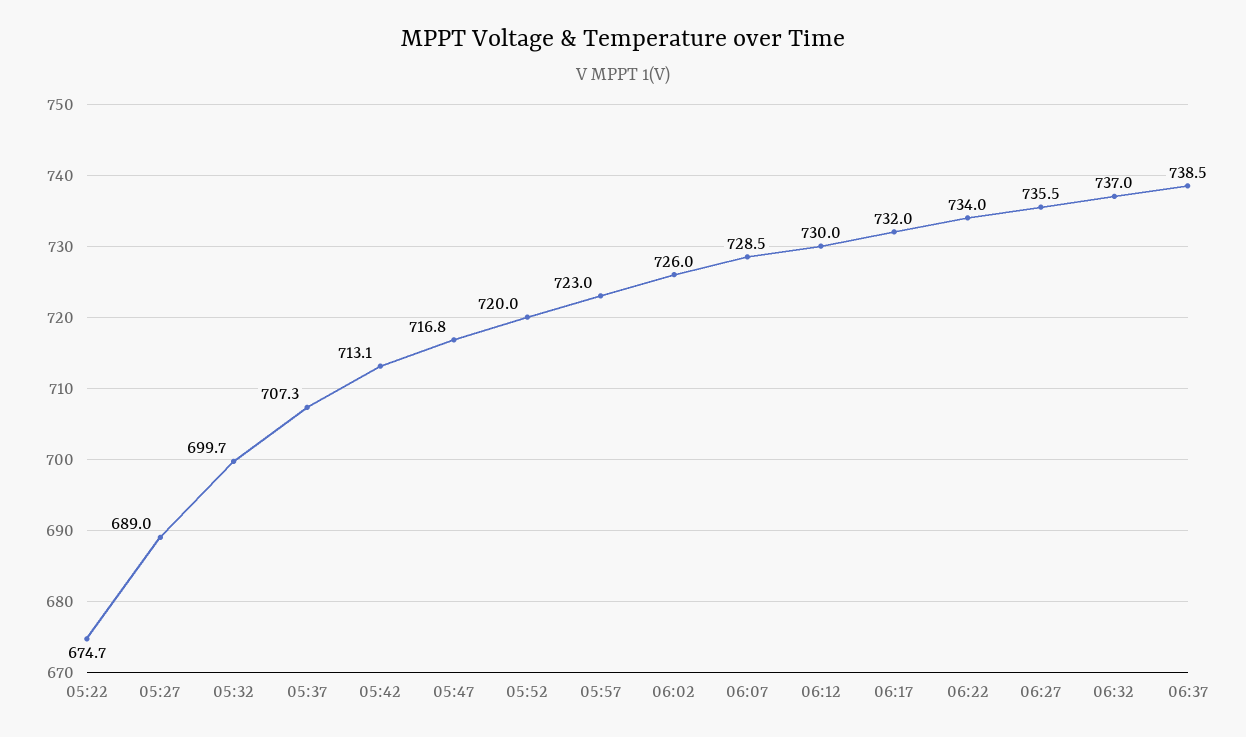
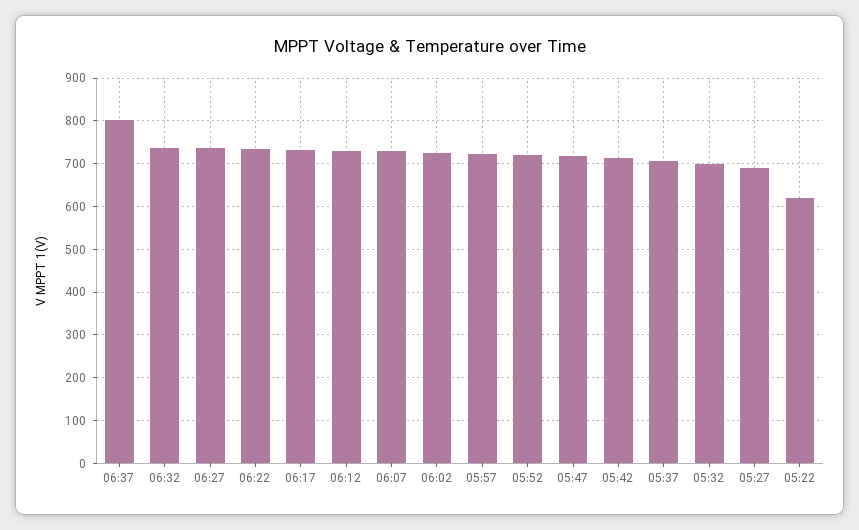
05:22: 674.7 -> 620
06:37: 738.5 -> 800

